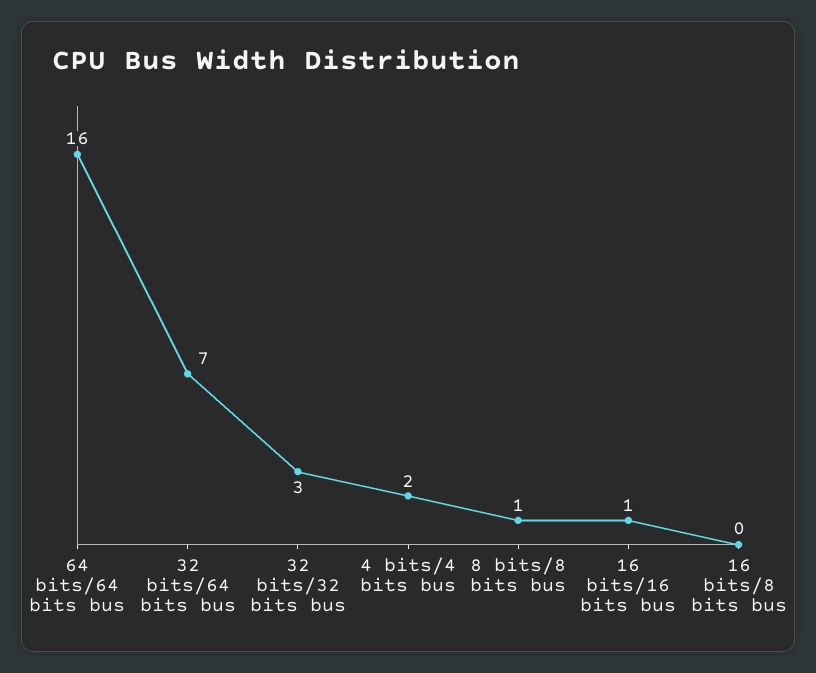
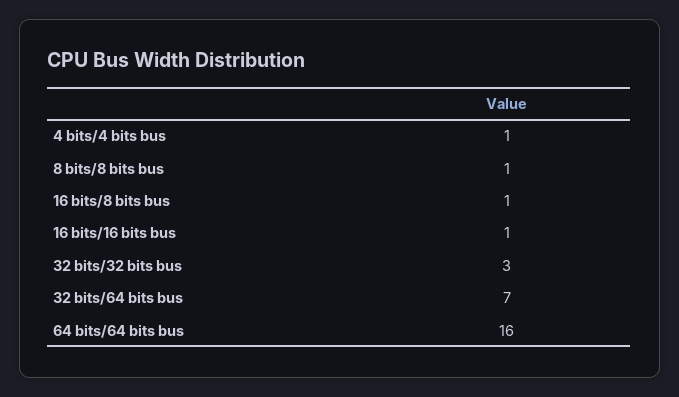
4 bits/4 bits bus: 2 -> 1
16 bits/8 bits bus: 0 -> 1

